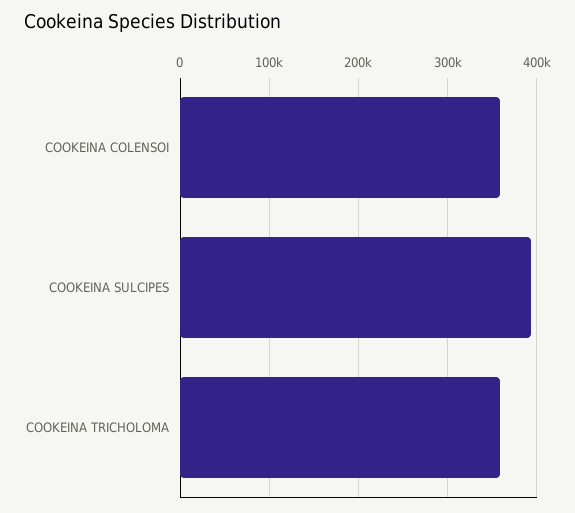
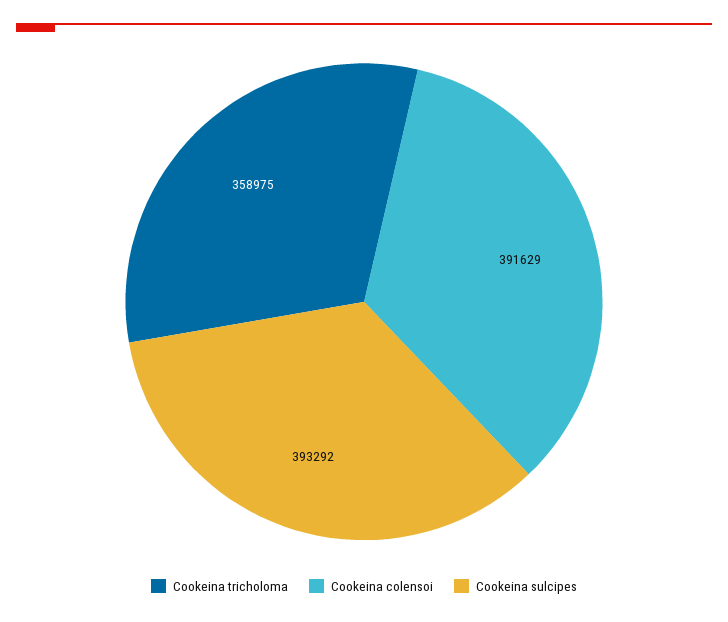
COOKEINA COLENSOI: 360000 -> 391629

